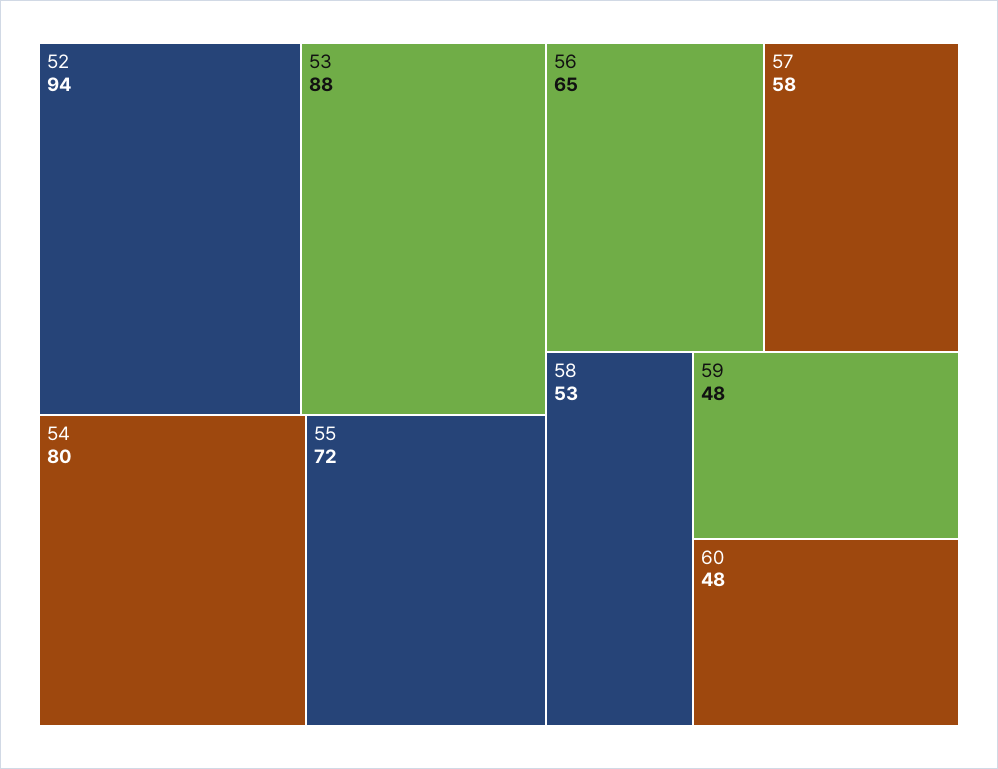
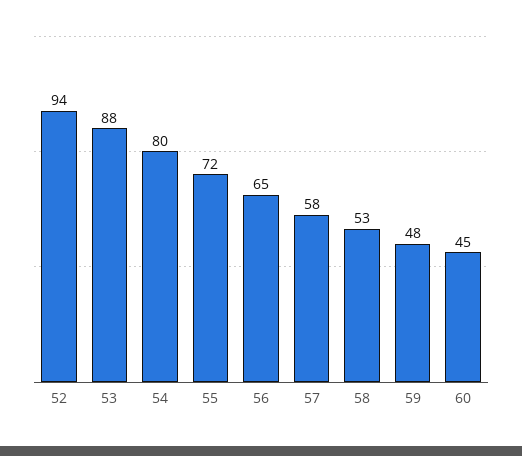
60: 48 -> 45

